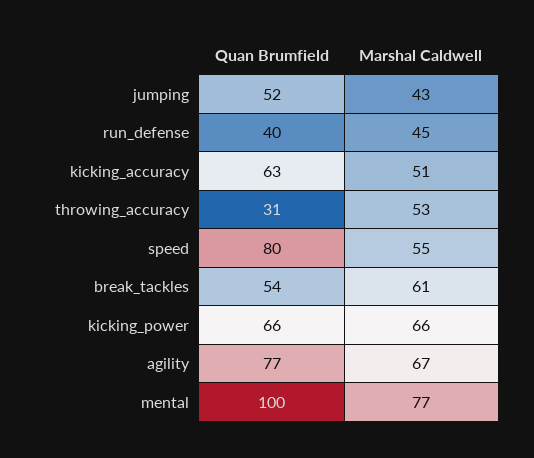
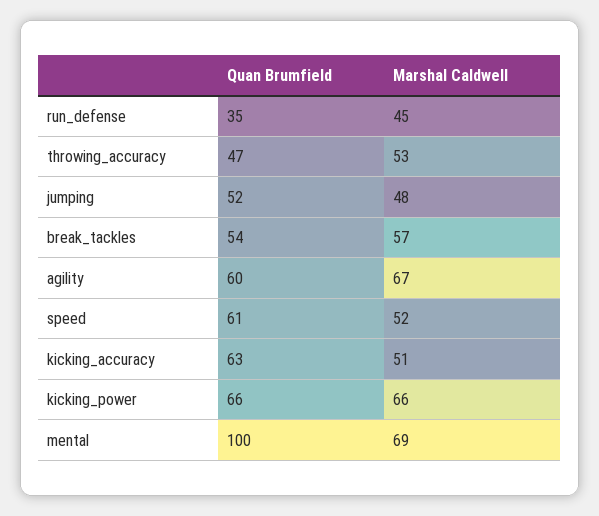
Marshal Caldwell, jumping: 43 -> 48
Quan Brumfield, run_defense: 40 -> 35
Quan Brumfield, throwing_accuracy: 31 -> 47
Quan Brumfield, speed: 80 -> 61
Marshal Caldwell, speed: 55 -> 52
Marshal Caldwell, break_tackles: 61 -> 57
Quan Brumfield, agility: 77 -> 60
Marshal Caldwell, mental: 77 -> 69

